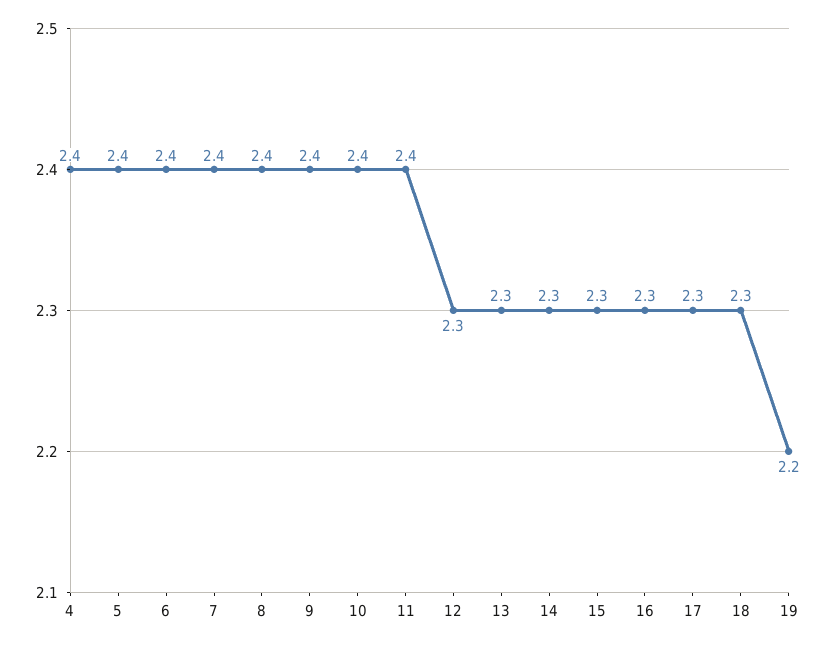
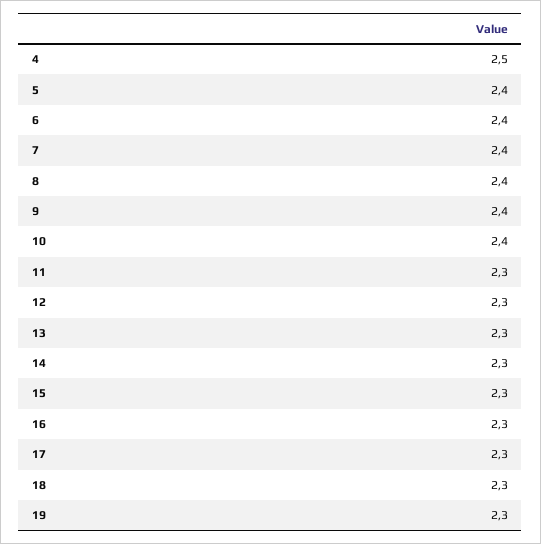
4: 2.4 -> 2.5
11: 2.4 -> 2.3
19: 2.2 -> 2.3

